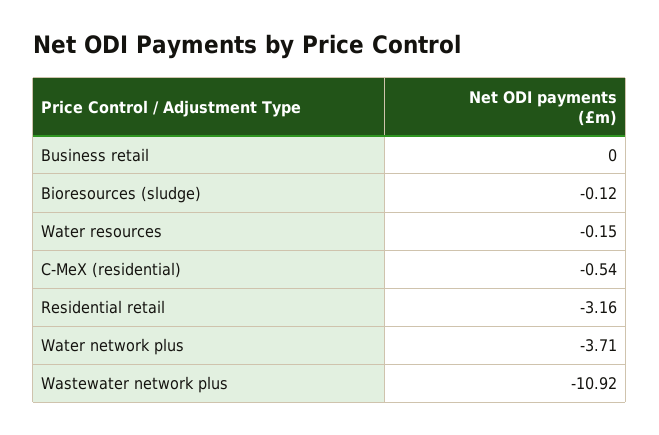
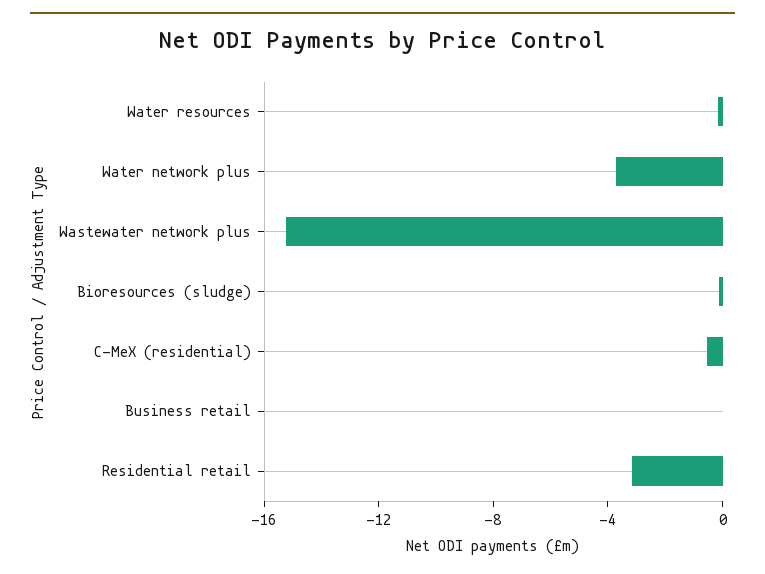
Wastewater network plus: -10.92 -> -15

